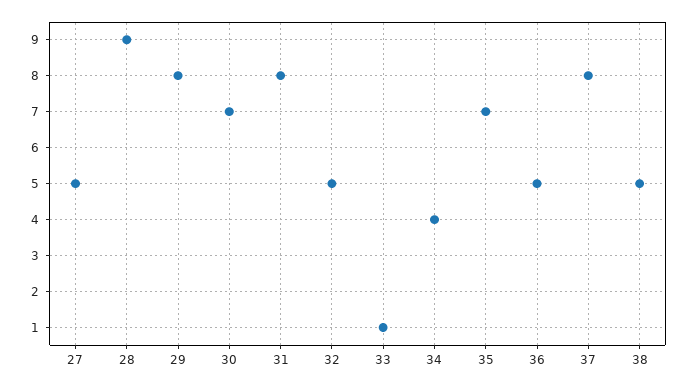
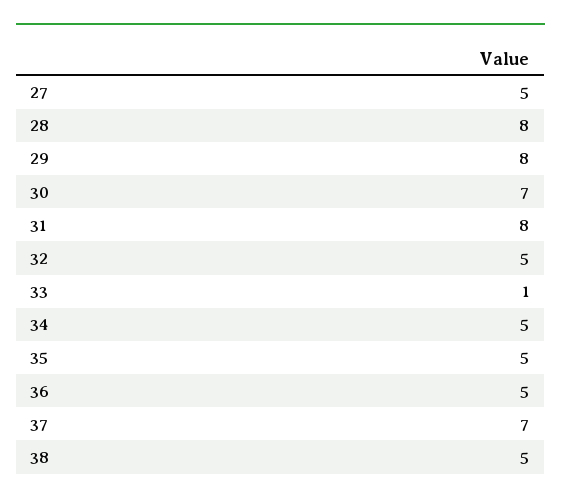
28: 9 -> 8
34: 4 -> 5
35: 7 -> 5
37: 8 -> 7

